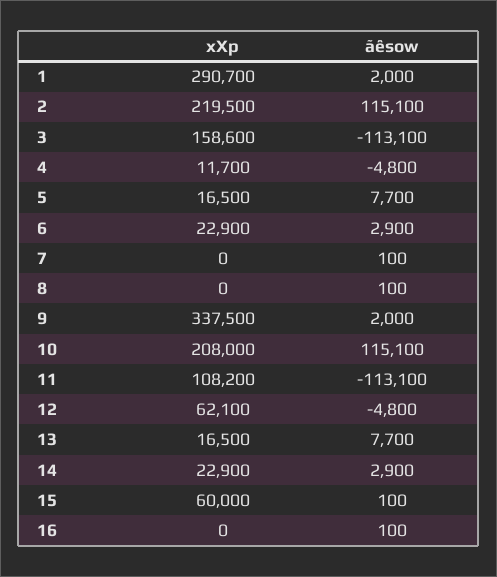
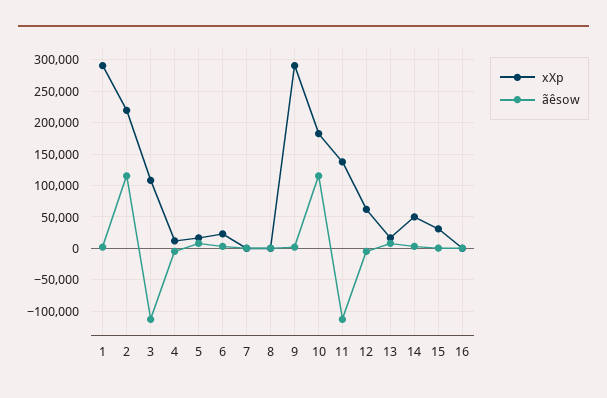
xXp, 3: 158600 -> 110000
xXp, 9: 337500 -> 290000
xXp, 10: 208000 -> 180000
xXp, 11: 108200 -> 140000
xXp, 14: 22900 -> 50000
xXp, 15: 60000 -> 30000

